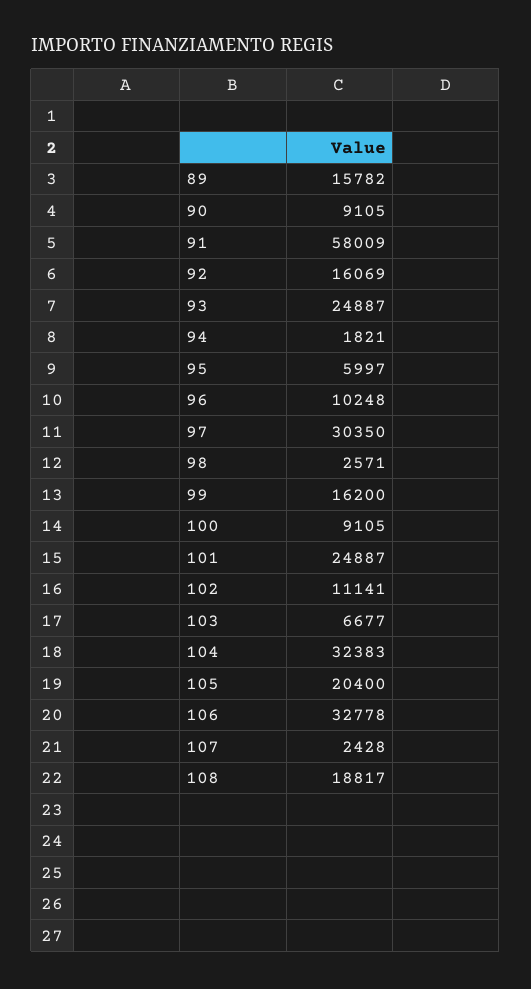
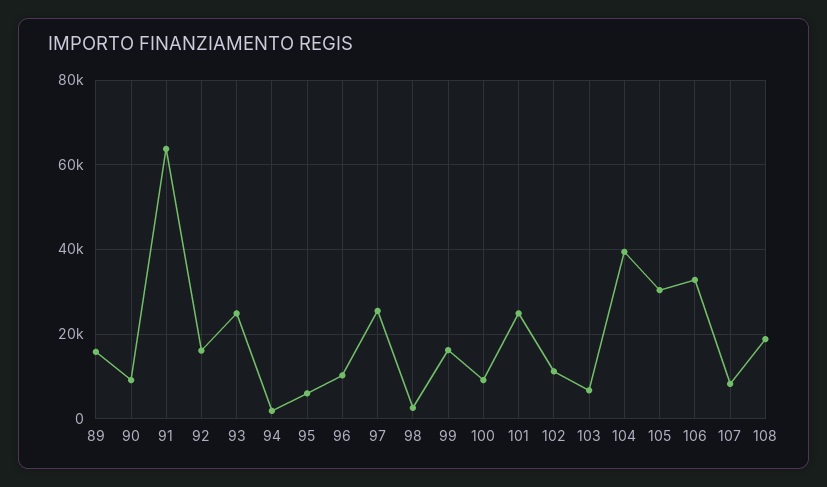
91: 58009 -> 64000
97: 30350 -> 26000
104: 32383 -> 40000
105: 20400 -> 30000
107: 2428 -> 8000

